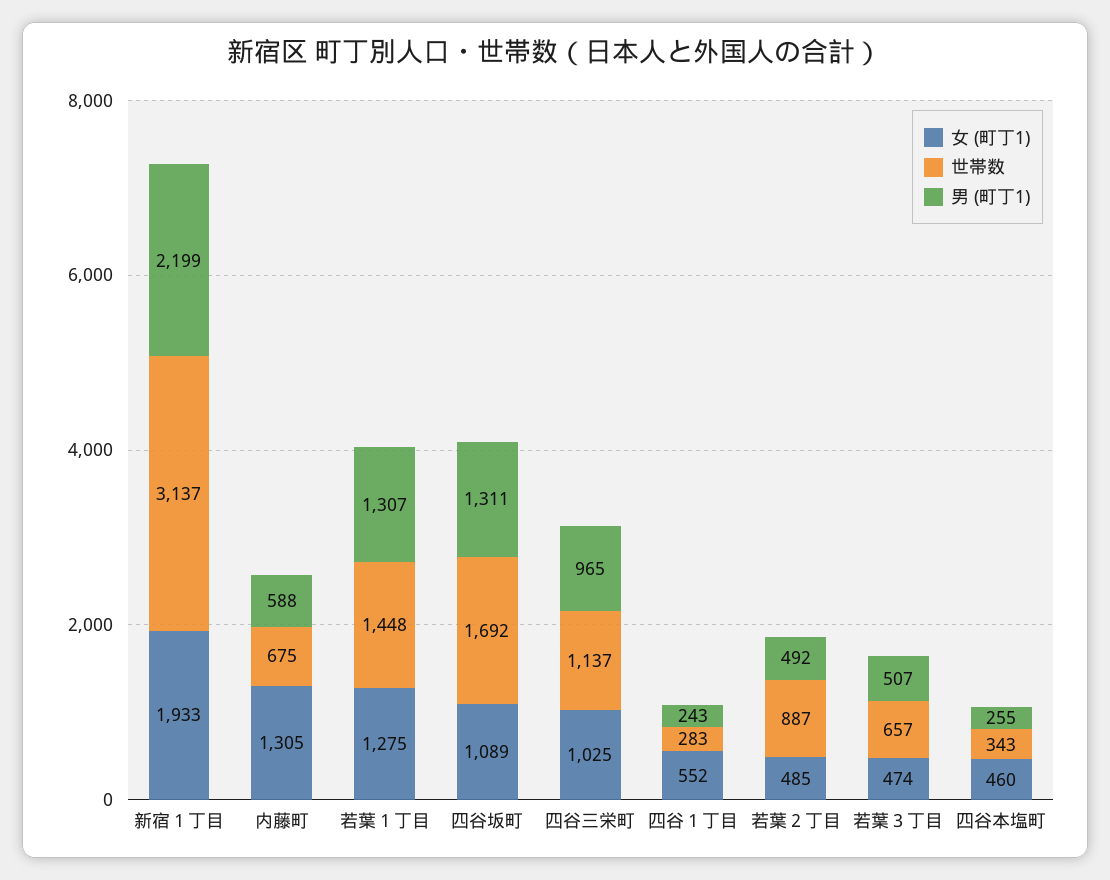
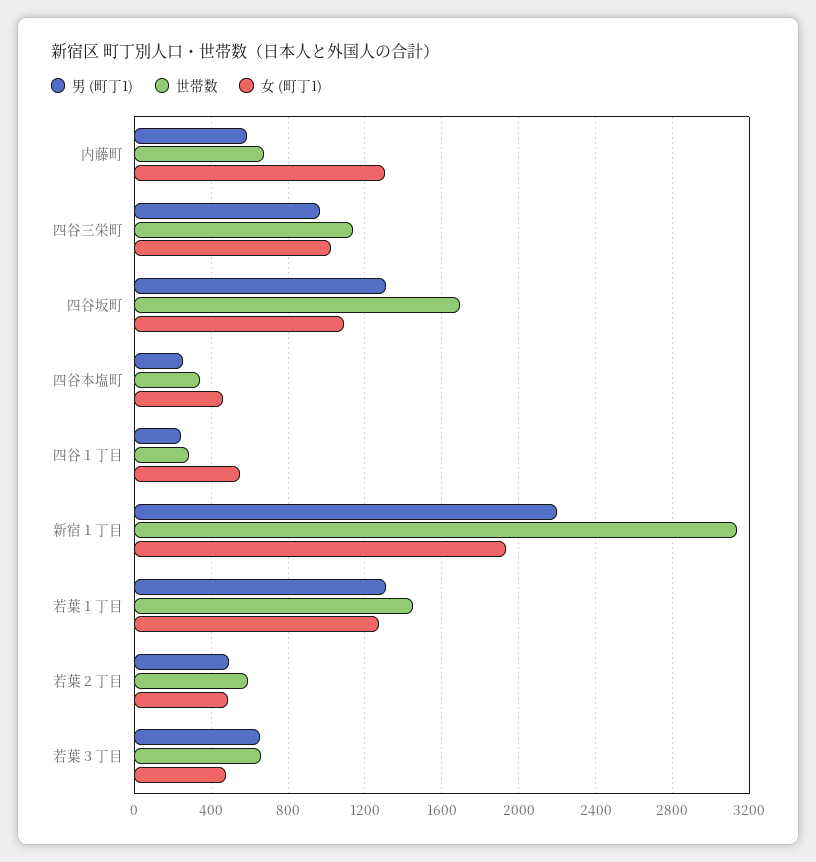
世帯数, 若葉２丁目: 887 -> 600
男 (町丁1), 若葉３丁目: 507 -> 650

